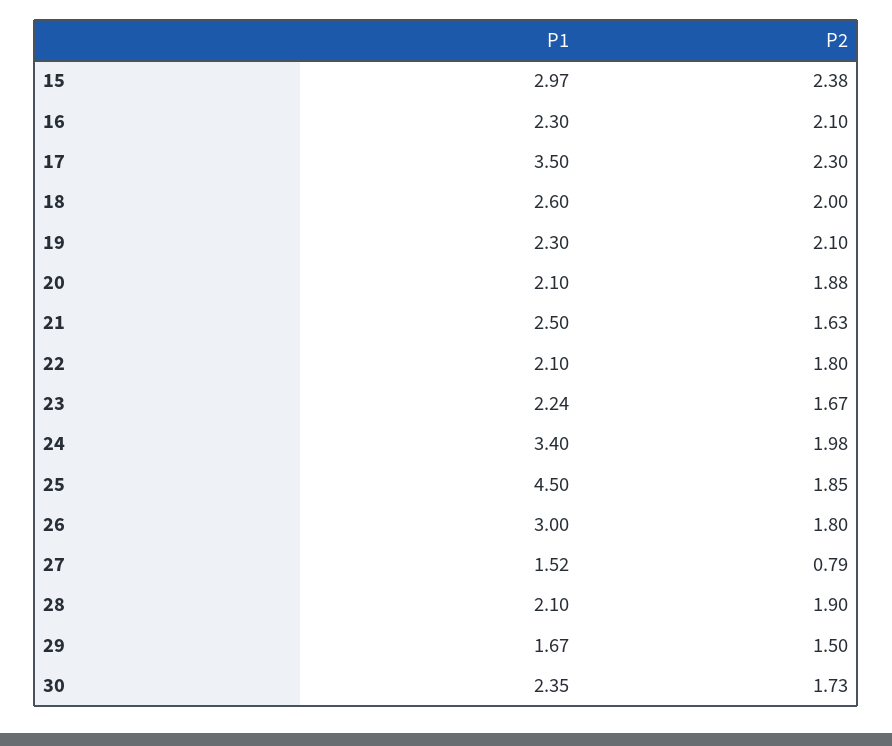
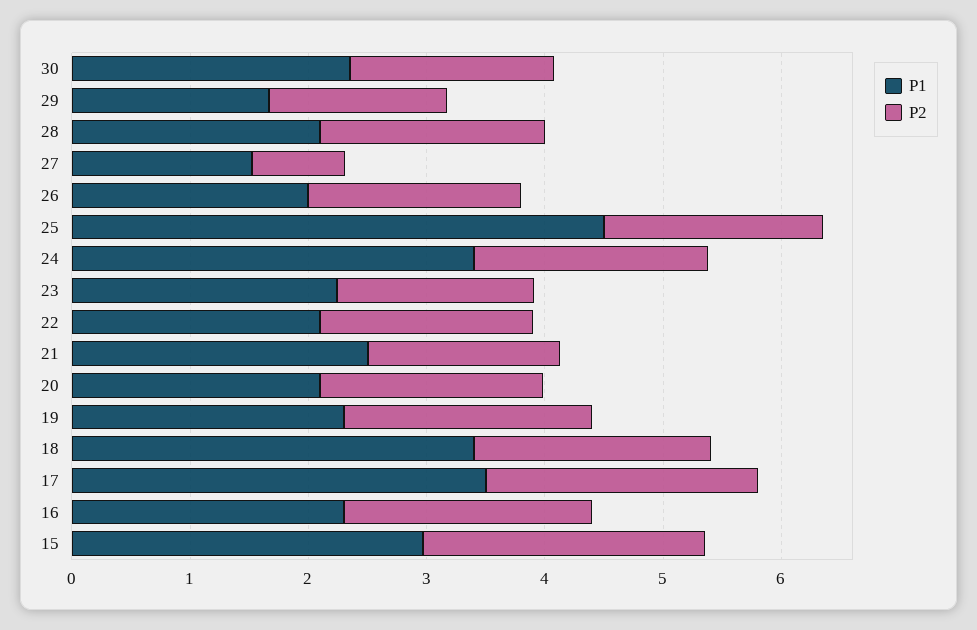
P1, 18: 2.6 -> 3.4
P1, 26: 3 -> 2

